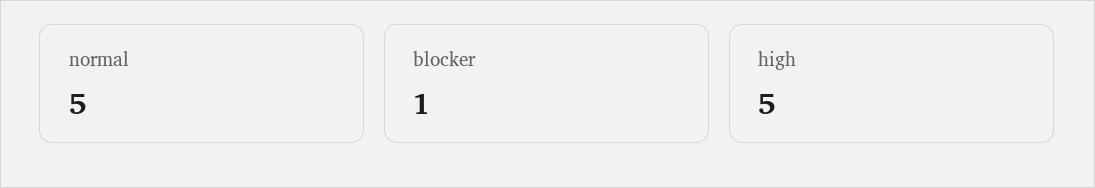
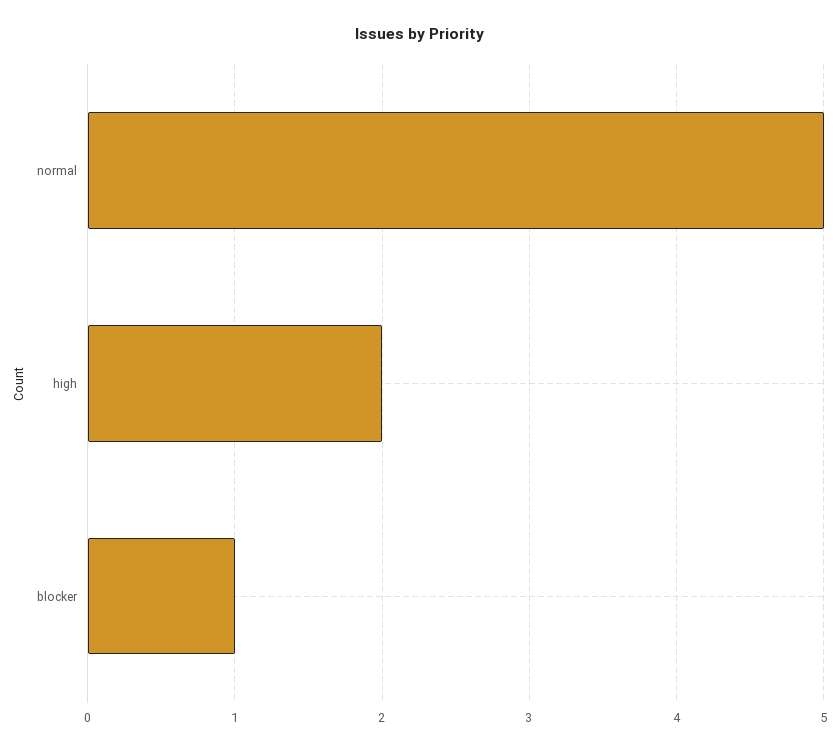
high: 5 -> 2

